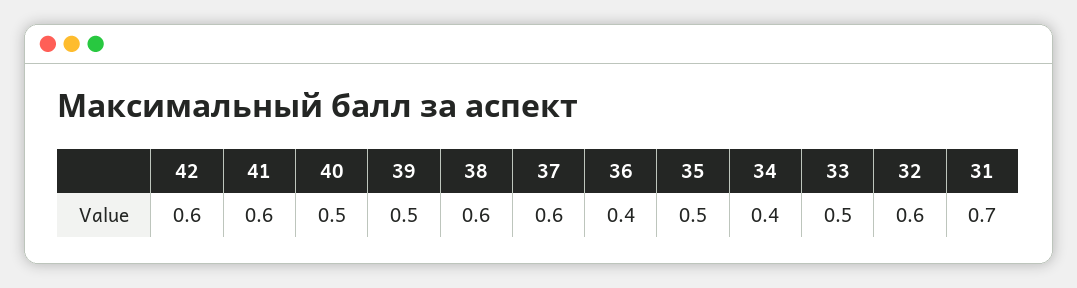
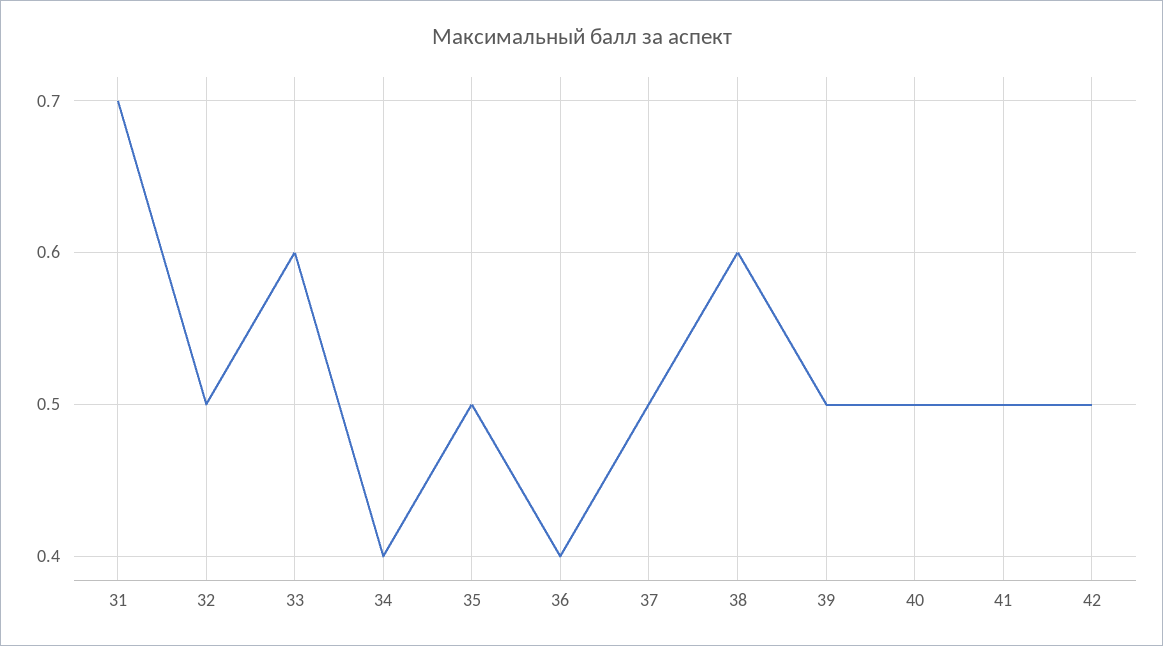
42: 0.6 -> 0.5
41: 0.6 -> 0.5
37: 0.6 -> 0.5
33: 0.5 -> 0.6
32: 0.6 -> 0.5

